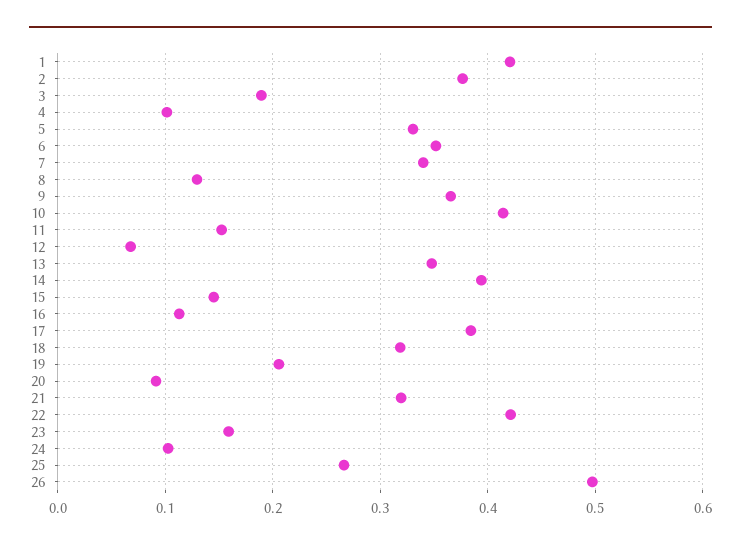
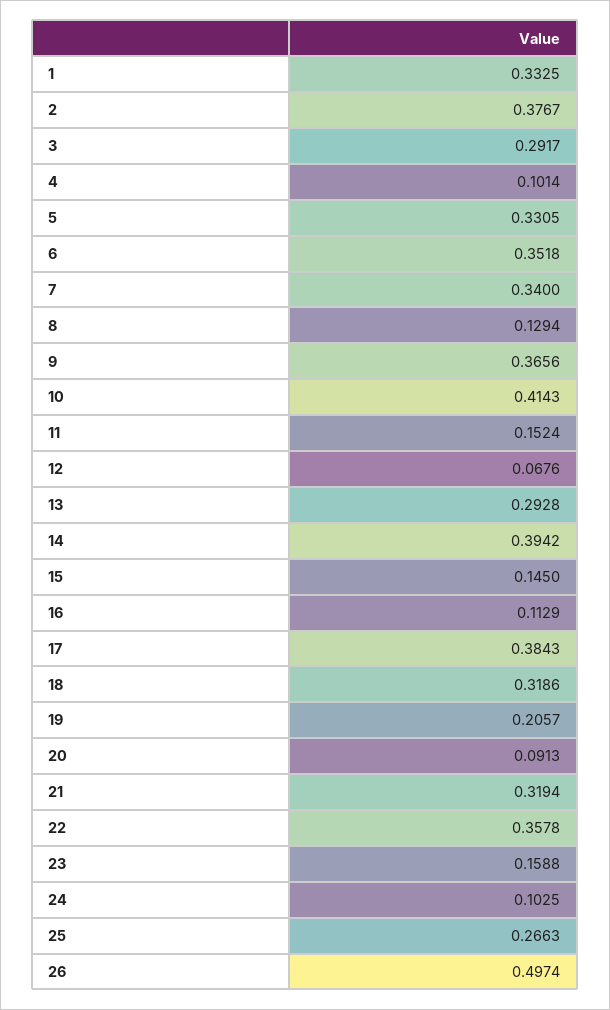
1: 0.42 -> 0.3325
3: 0.19 -> 0.2917
13: 0.35 -> 0.2928
22: 0.42 -> 0.3578

